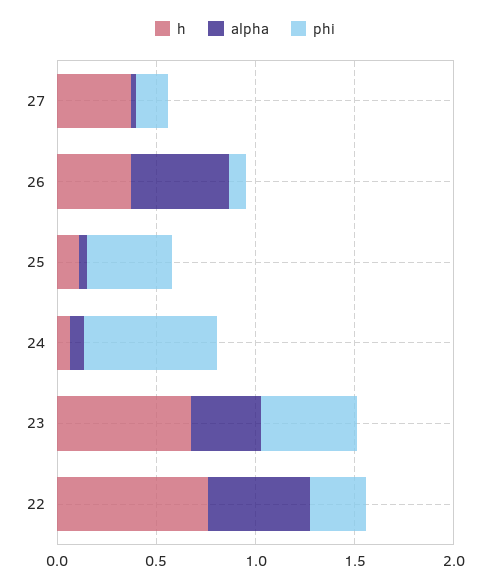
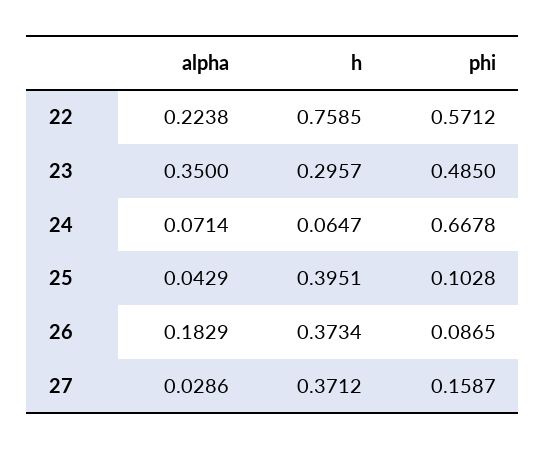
alpha, 26: 0.5 -> 0.1829
h, 25: 0.1 -> 0.3951
phi, 25: 0.4 -> 0.1028
h, 23: 0.7 -> 0.2957
alpha, 22: 0.5 -> 0.2238
phi, 22: 0.3 -> 0.5712

